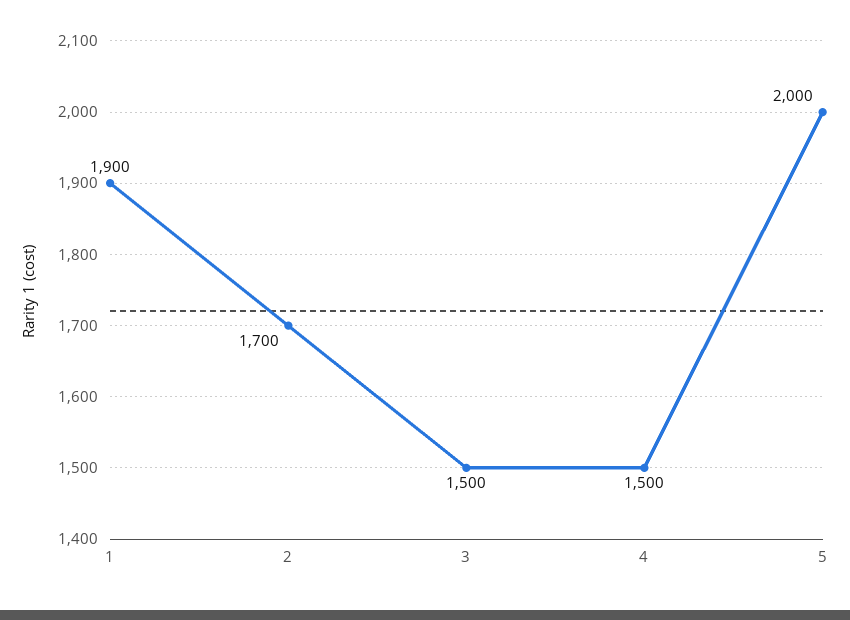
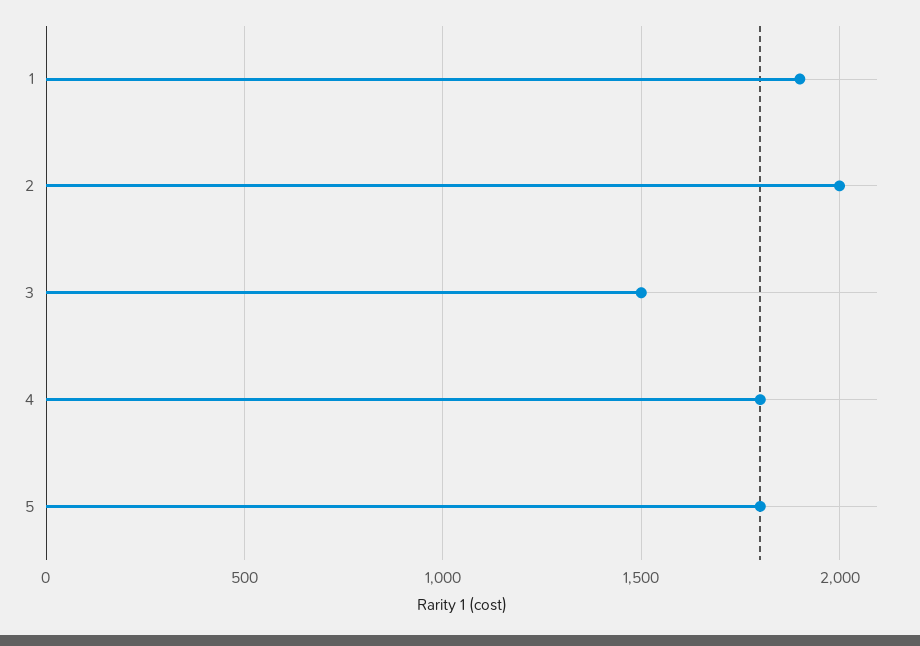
2: 1700 -> 2000
4: 1500 -> 1800
5: 2000 -> 1800

